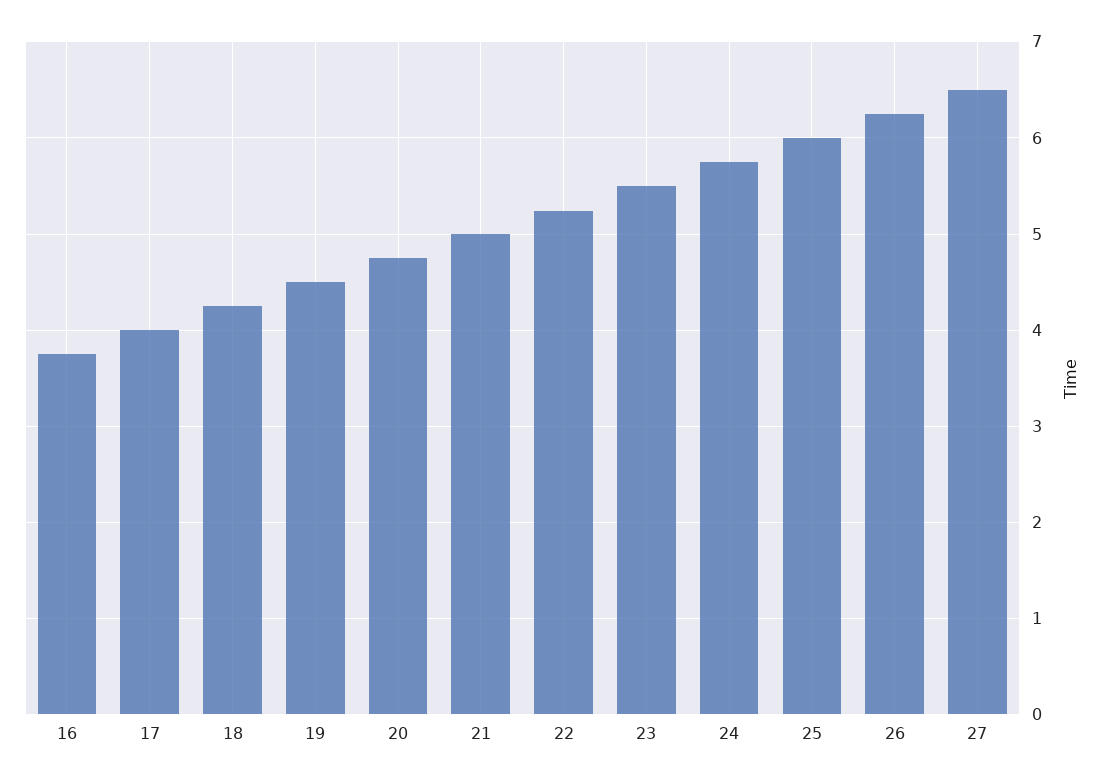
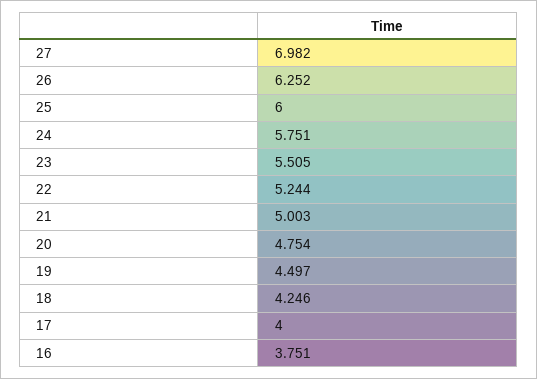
27: 6.5 -> 6.982

